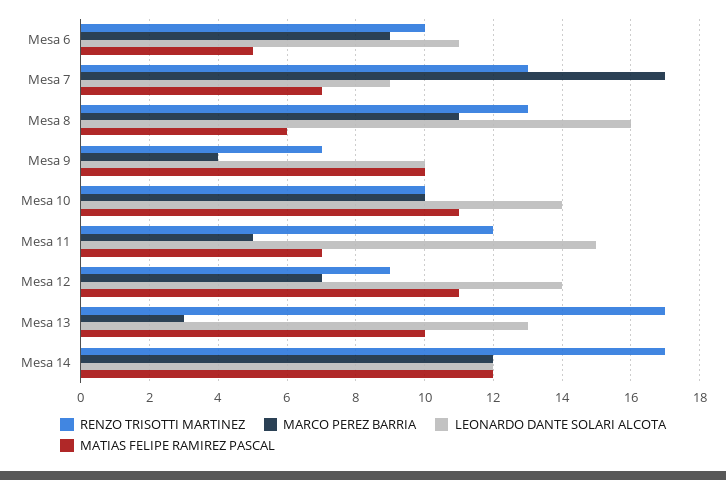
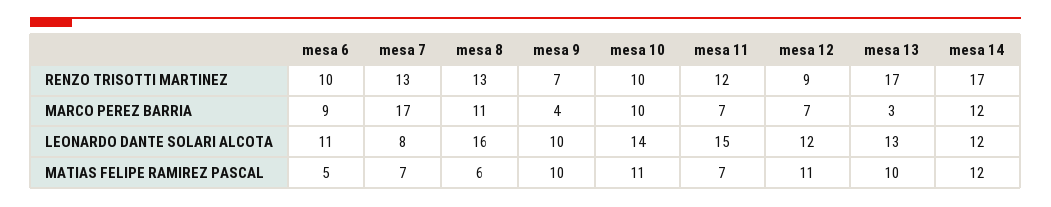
LEONARDO DANTE SOLARI ALCOTA, Mesa 7: 9 -> 8
MARCO PEREZ BARRIA, Mesa 11: 5 -> 7
LEONARDO DANTE SOLARI ALCOTA, Mesa 12: 14 -> 12

